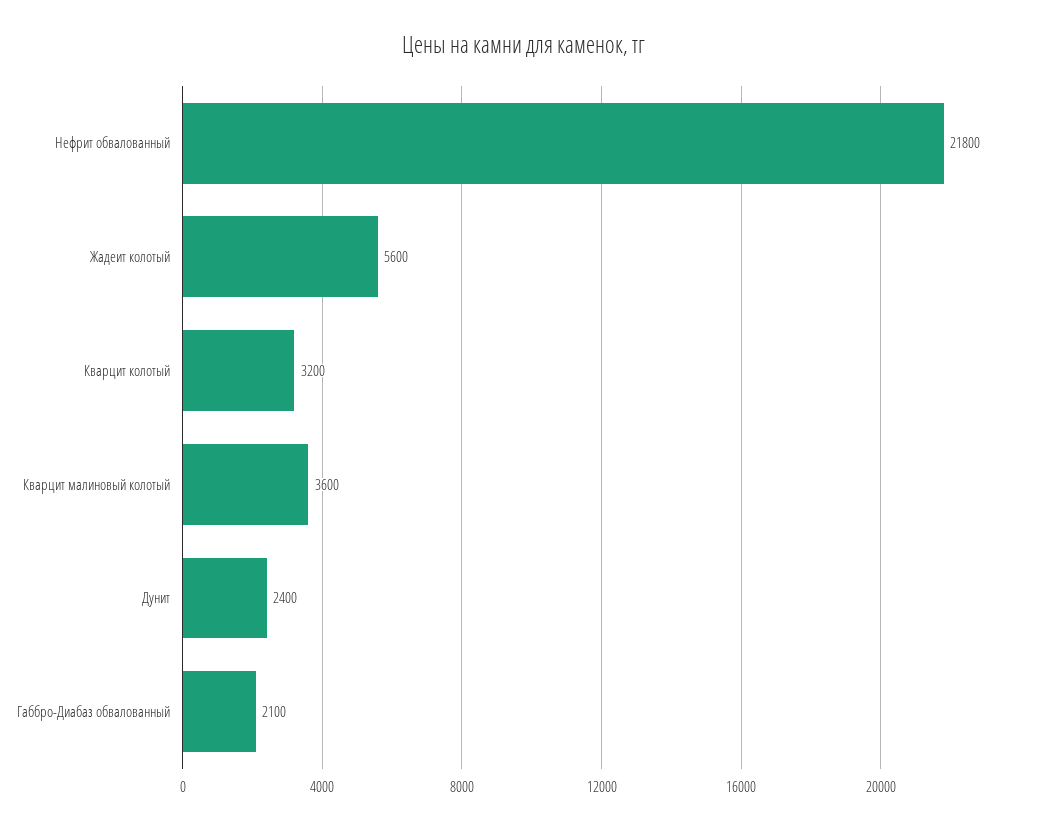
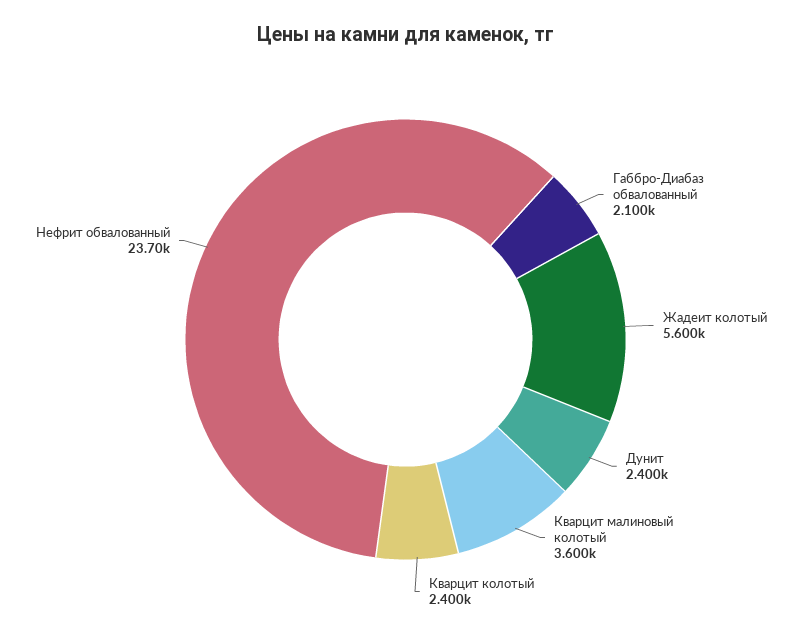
Нефрит обвалованный: 21800 -> 23700
Кварцит колотый: 3200 -> 2400

